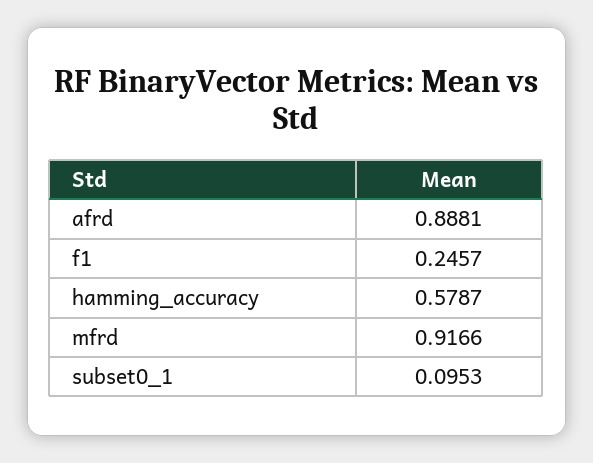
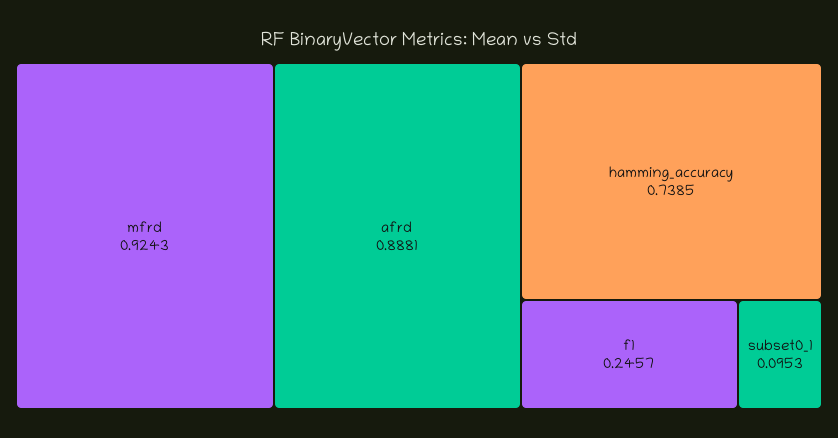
hamming_accuracy: 0.5787 -> 0.7385
mfrd: 0.9166 -> 0.9243

